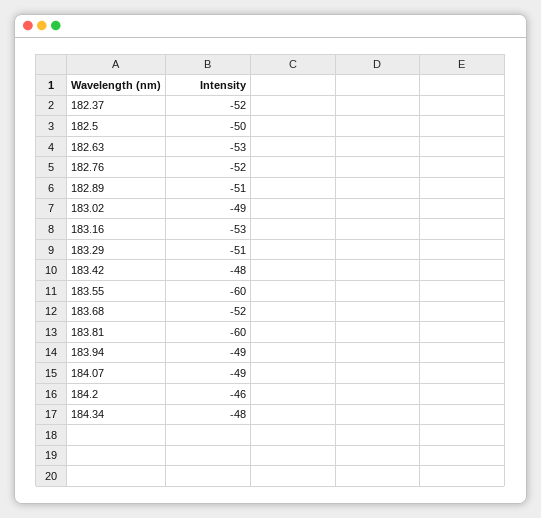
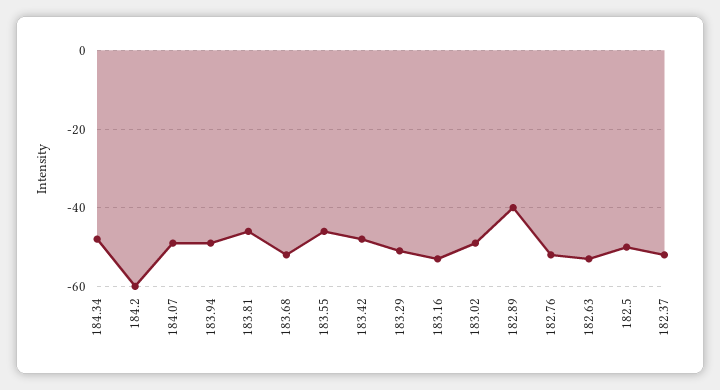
182.89: -51 -> -40
183.55: -60 -> -45
183.81: -60 -> -45
184.2: -46 -> -60

